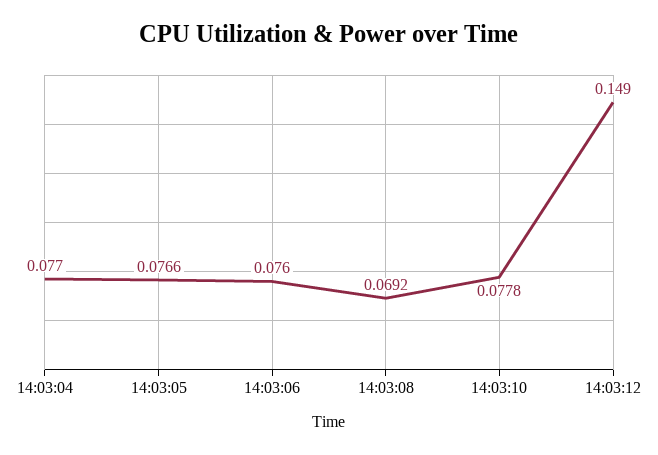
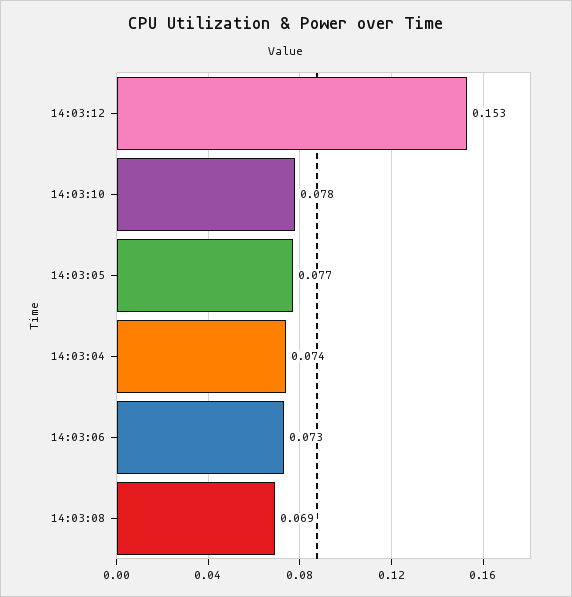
14:03:04: 0.077 -> 0.074
14:03:06: 0.076 -> 0.073
14:03:12: 0.149 -> 0.153

